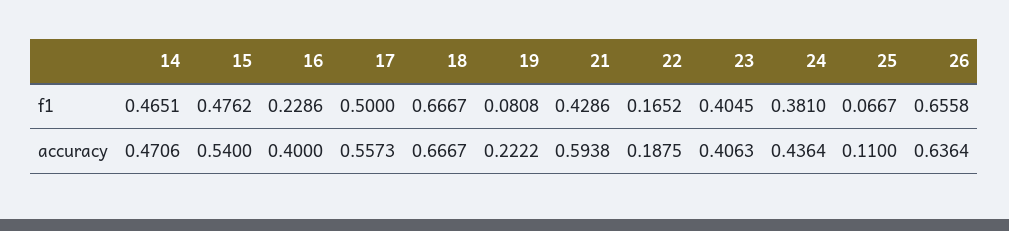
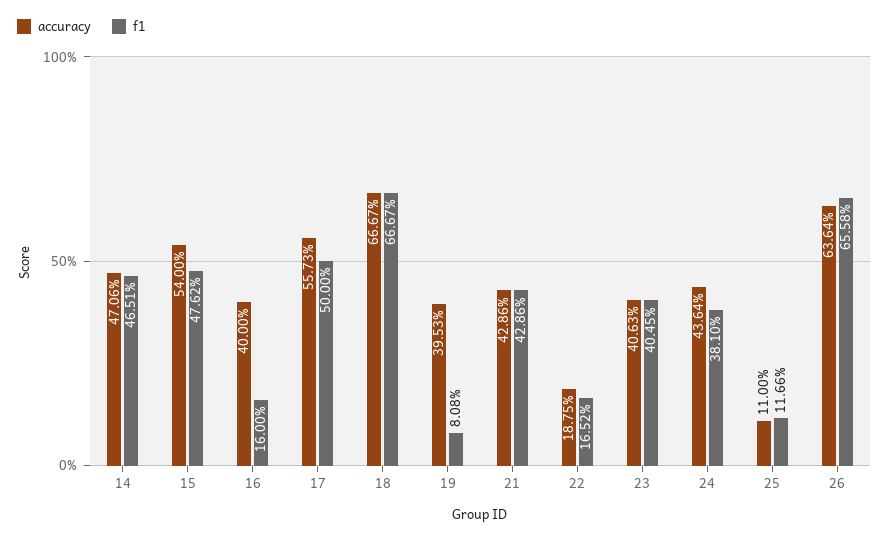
f1, 16: 0.2286 -> 0.16
f1, 25: 0.0667 -> 0.1166
accuracy, 19: 0.2222 -> 0.3953
accuracy, 21: 0.5938 -> 0.4286

